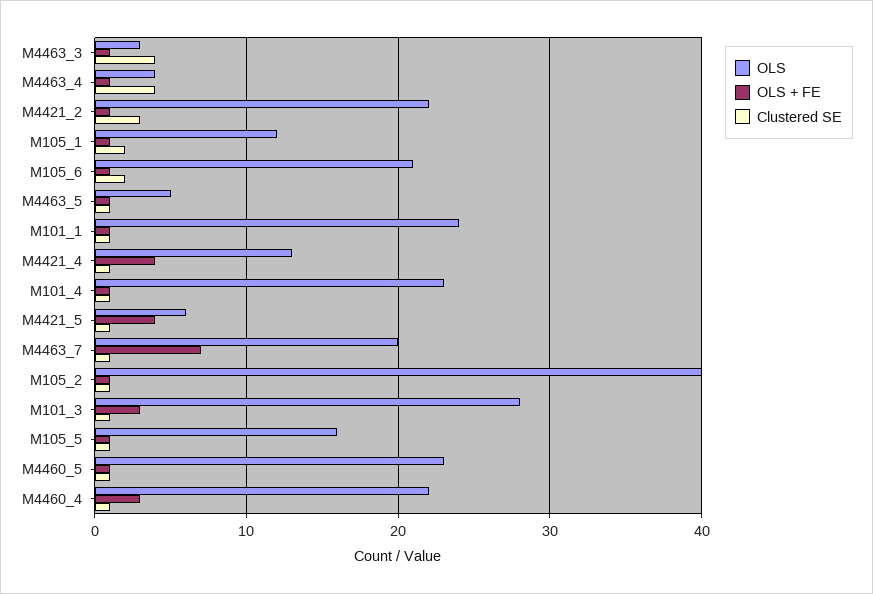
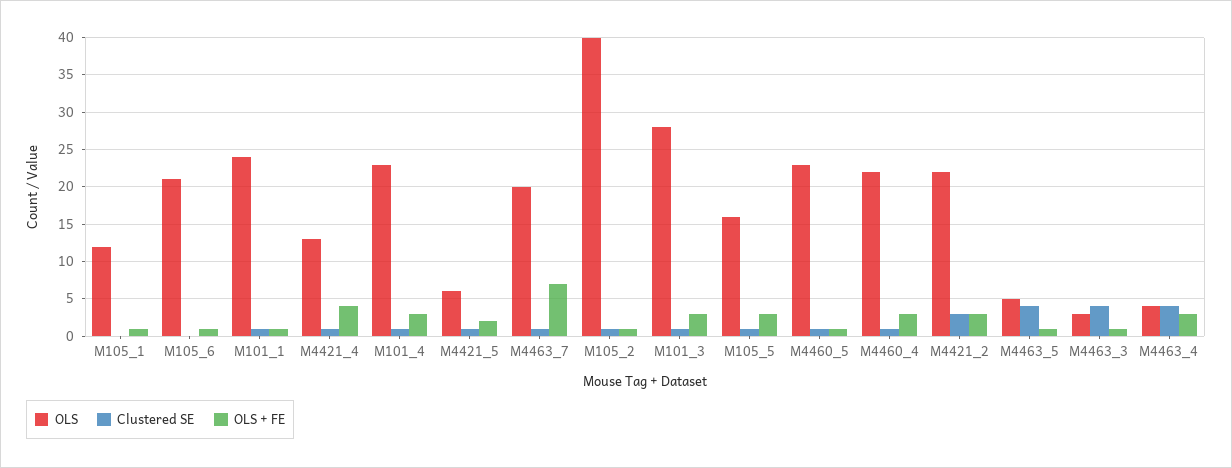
OLS + FE, M4463_4: 1 -> 3
OLS + FE, M4421_2: 1 -> 3
Clustered SE, M105_1: 2 -> 0
Clustered SE, M105_6: 2 -> 0
Clustered SE, M4463_5: 1 -> 4
OLS + FE, M101_4: 1 -> 3
OLS + FE, M4421_5: 4 -> 2
OLS + FE, M105_5: 1 -> 3

